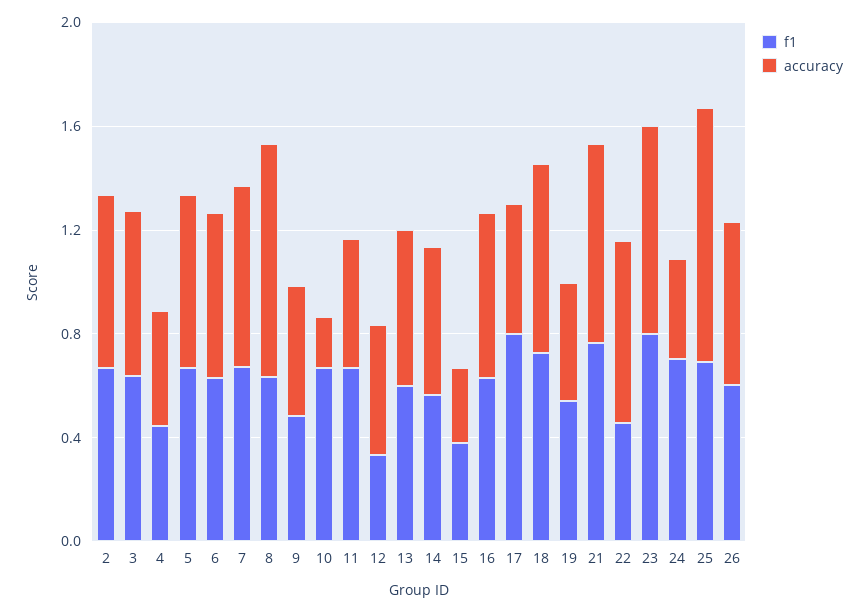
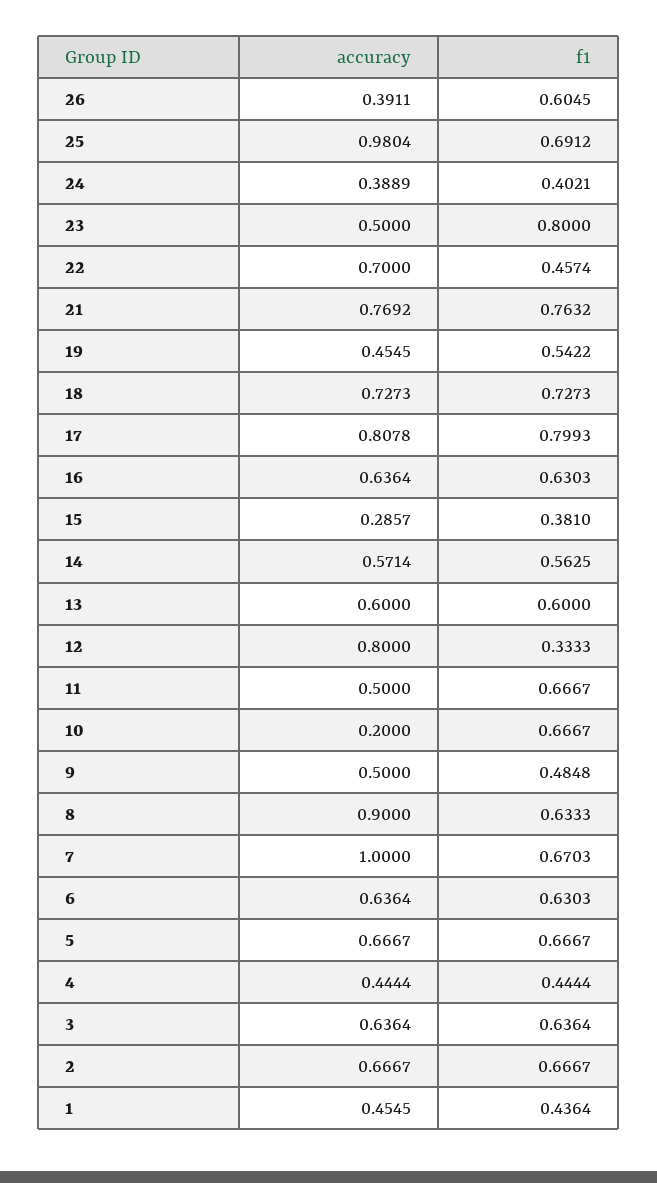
accuracy, 7: 0.7 -> 1
accuracy, 12: 0.5 -> 0.8
accuracy, 17: 0.5 -> 0.8078
accuracy, 23: 0.8 -> 0.5
f1, 24: 0.7 -> 0.4021
accuracy, 26: 0.6 -> 0.3911
accuracy, 1: none -> 0.4545
f1, 1: none -> 0.4364

